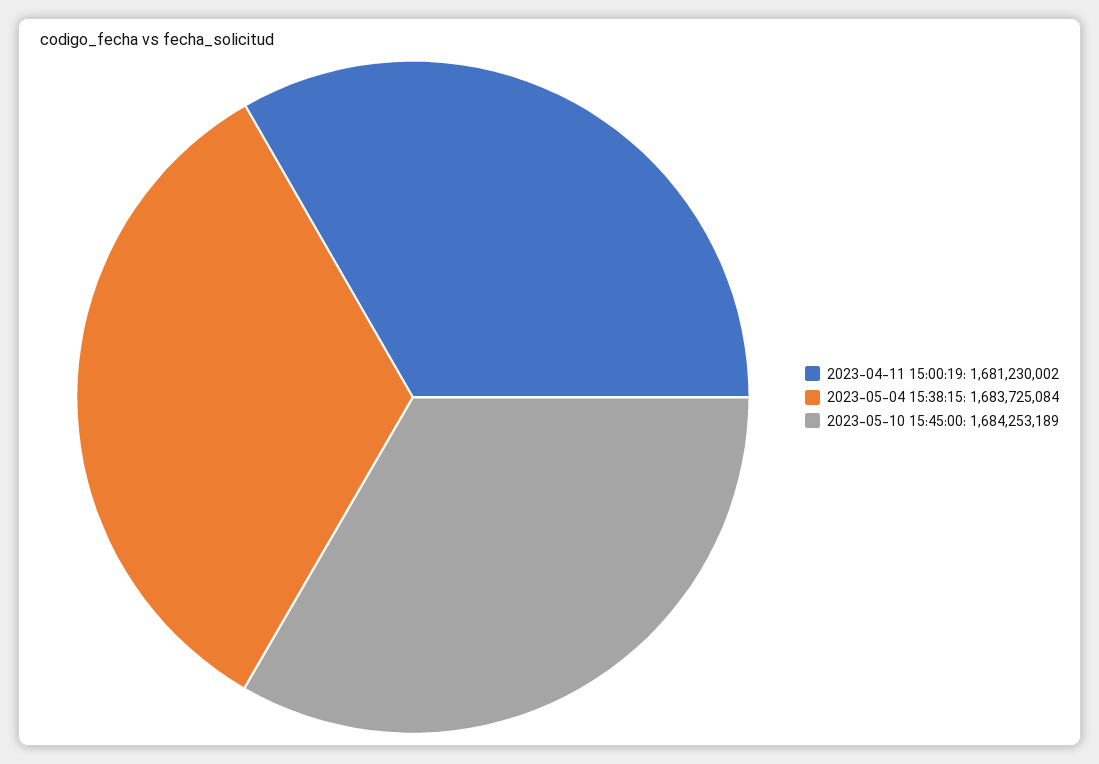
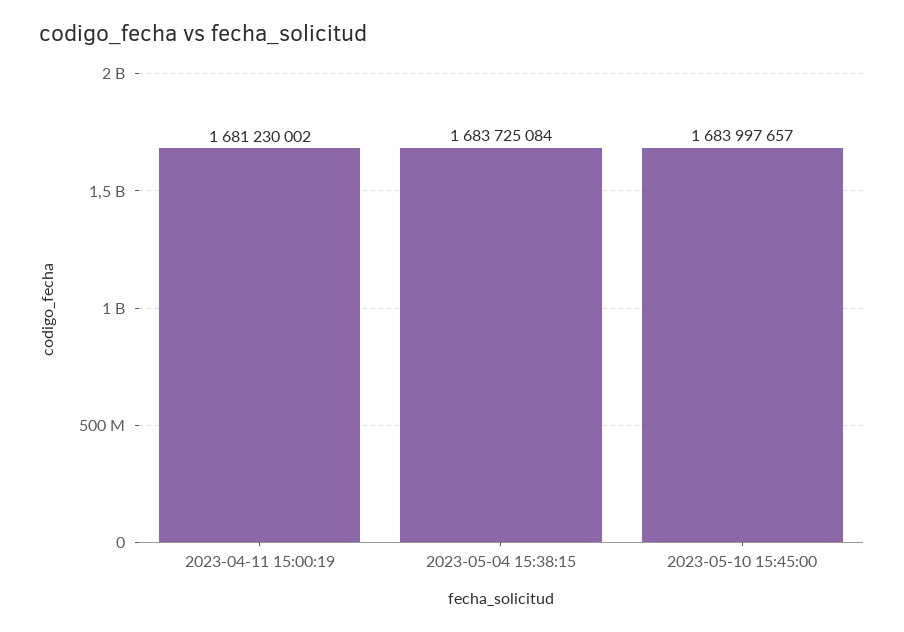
2023-05-10 15:45:00: 1684253189 -> 1683997657

